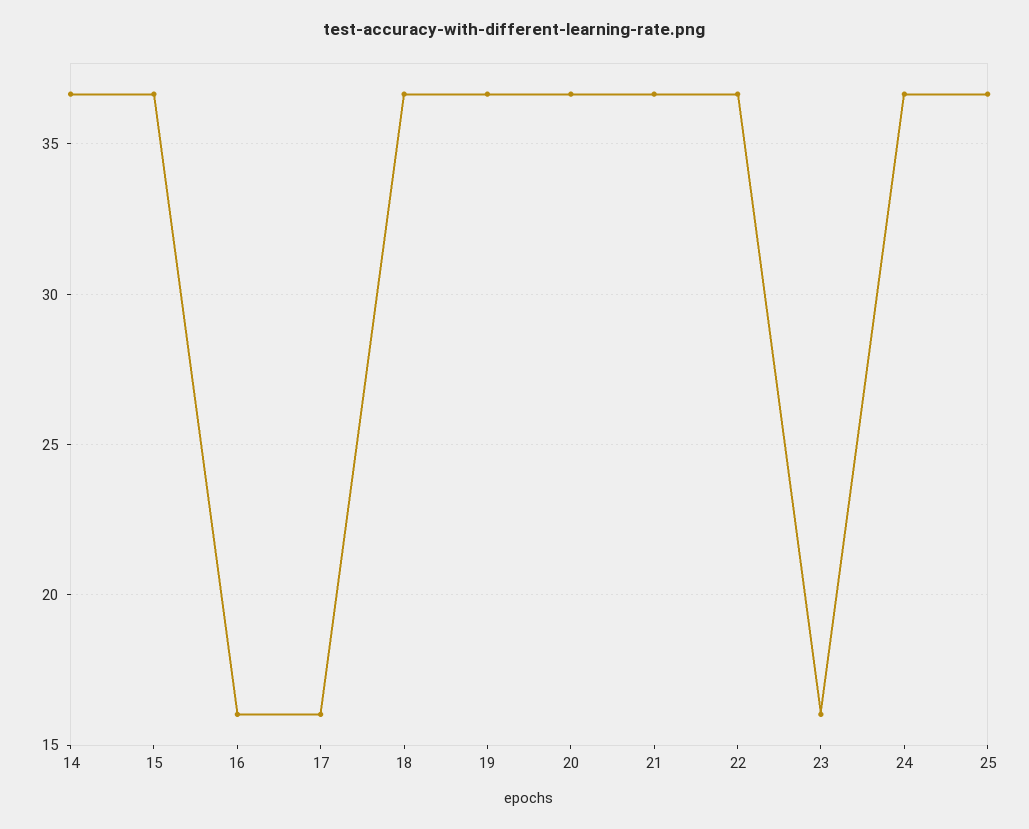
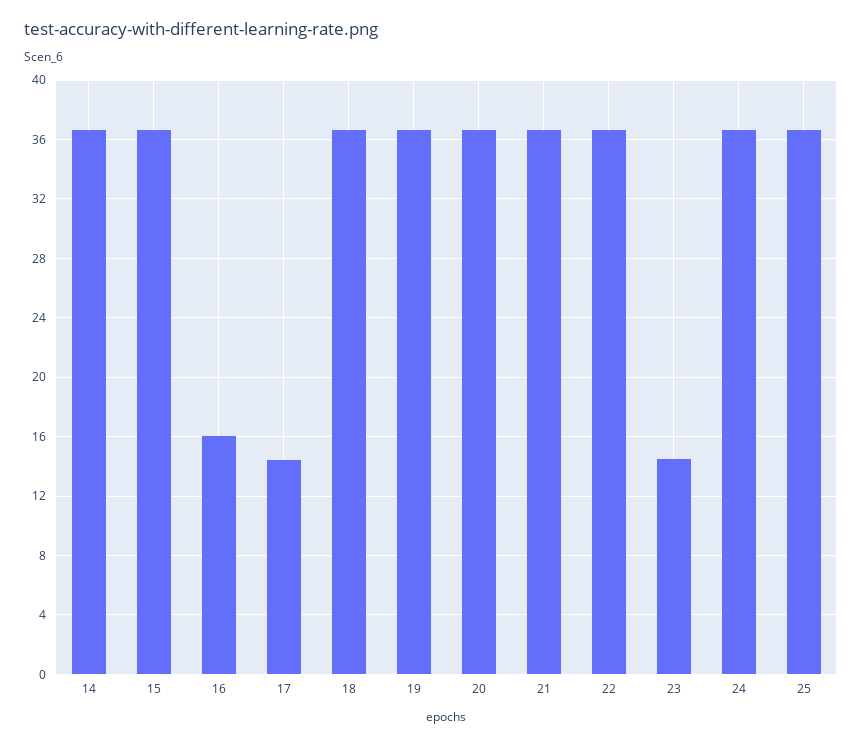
17: 16 -> 14.5
23: 16 -> 14.5

